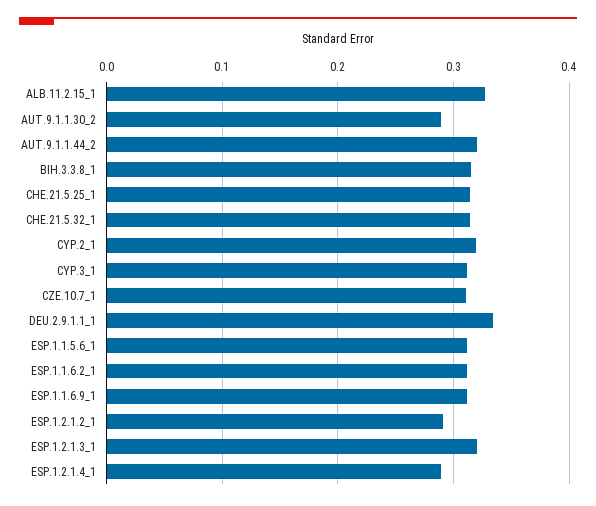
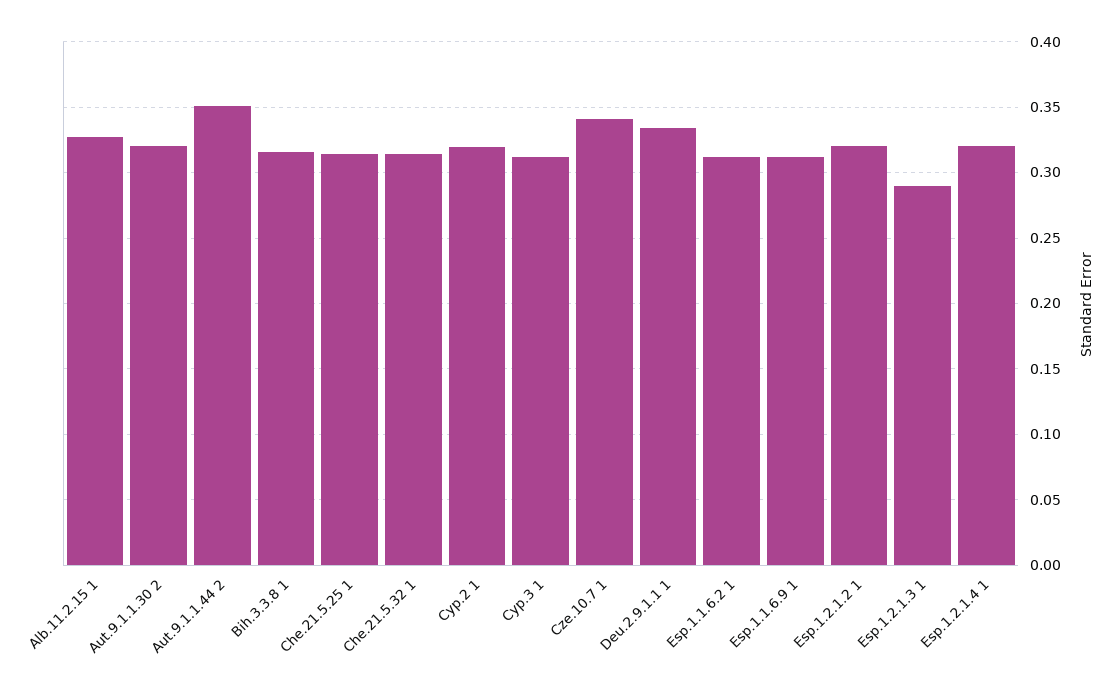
AUT.9.1.1.30_2: 0.29 -> 0.32
AUT.9.1.1.44_2: 0.32 -> 0.35
CZE.10.7_1: 0.31 -> 0.34
ESP.1.1.5.6_1: 0.31 -> none
ESP.1.2.1.2_1: 0.29 -> 0.32
ESP.1.2.1.3_1: 0.32 -> 0.29
ESP.1.2.1.4_1: 0.29 -> 0.32

